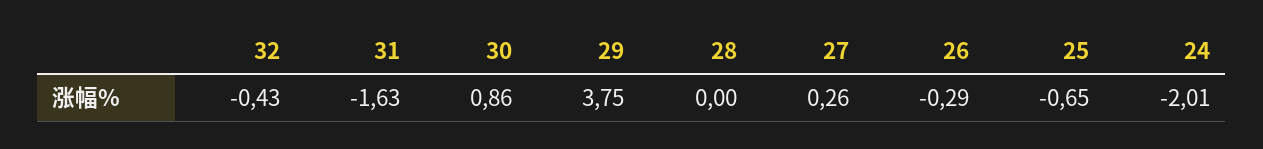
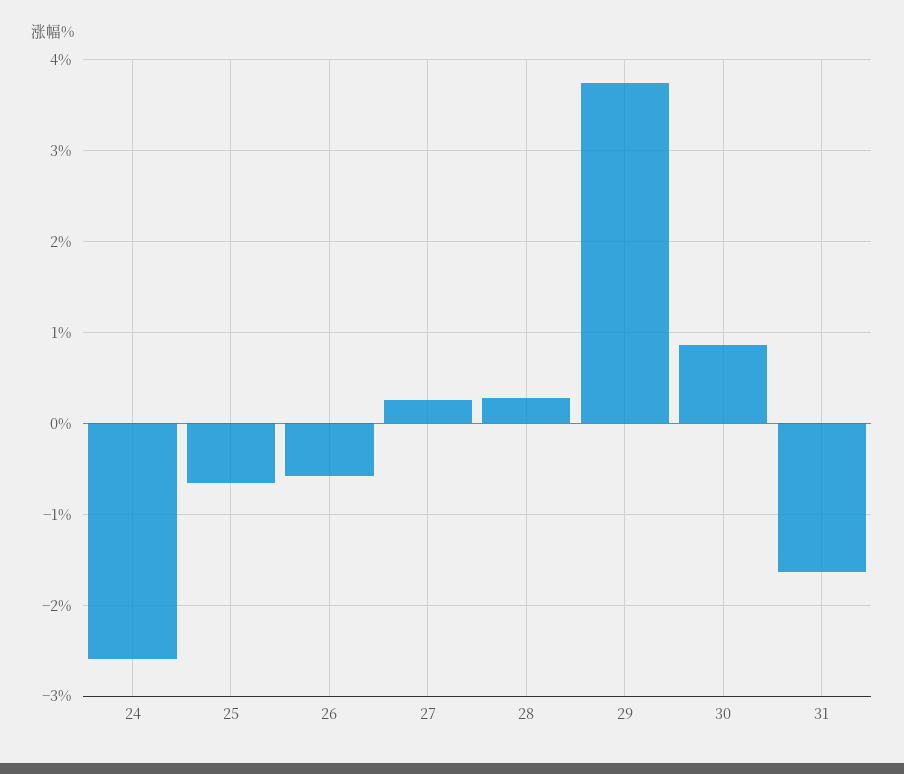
32: -0.43 -> none
28: 0 -> 0.3
26: -0.29 -> -0.6
24: -2.01 -> -2.6

